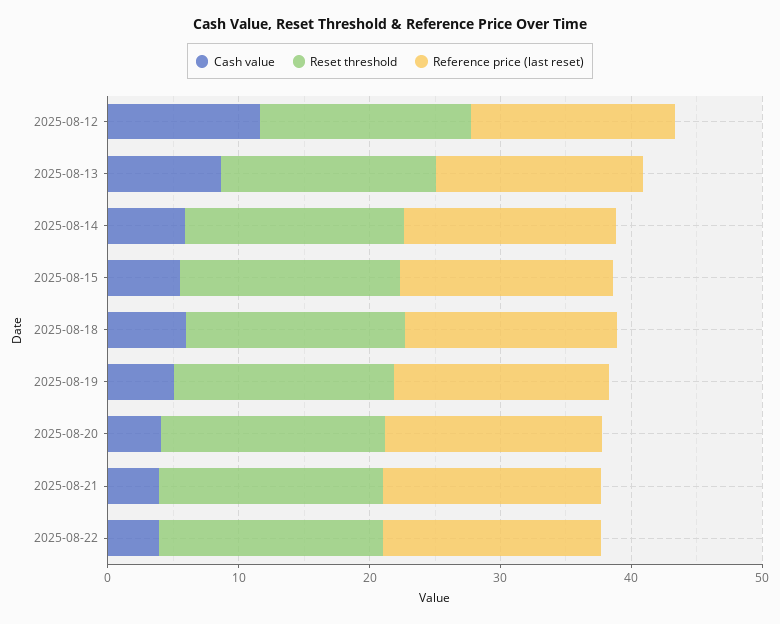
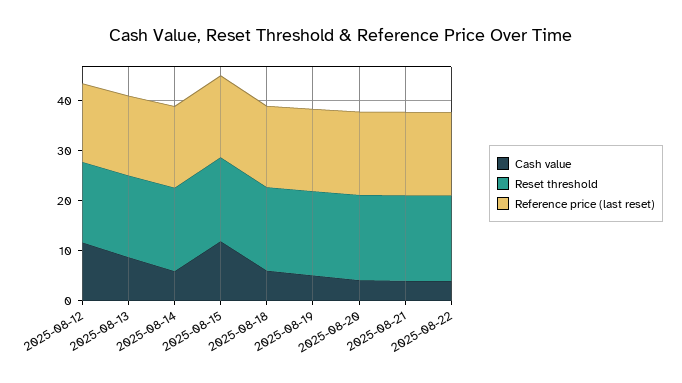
Cash value, 2025-08-15: 6 -> 12

